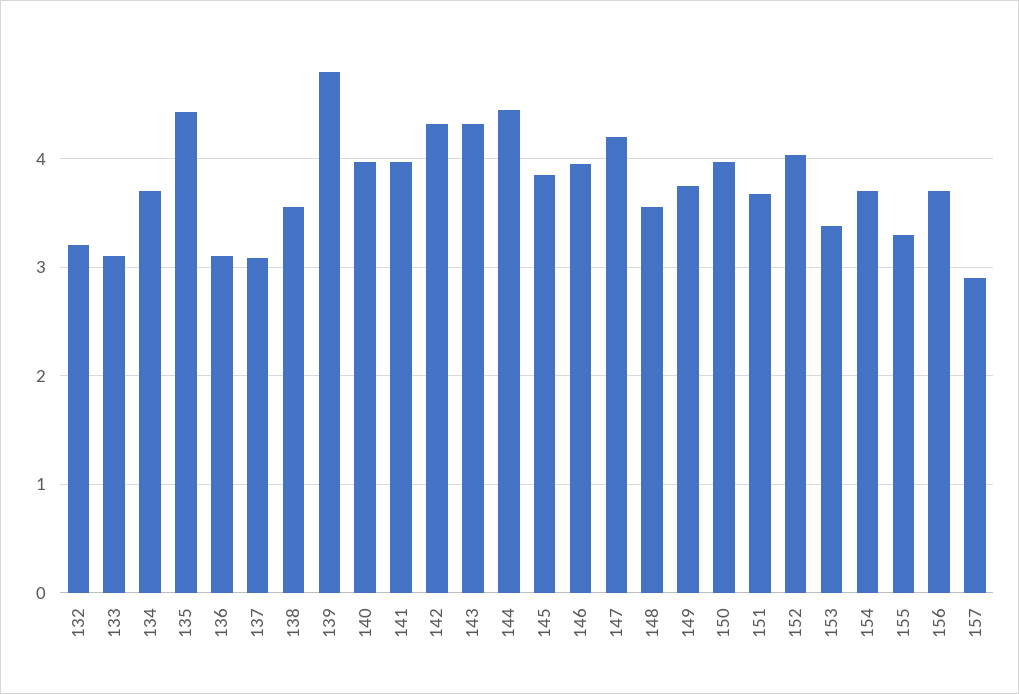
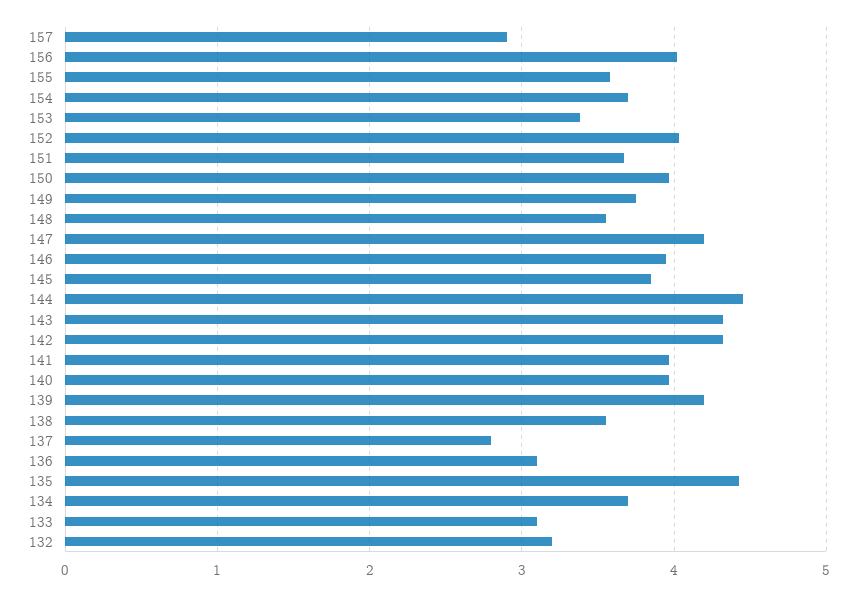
137: 3.1 -> 2.8
139: 4.8 -> 4.2
155: 3.3 -> 3.6
156: 3.7 -> 4

